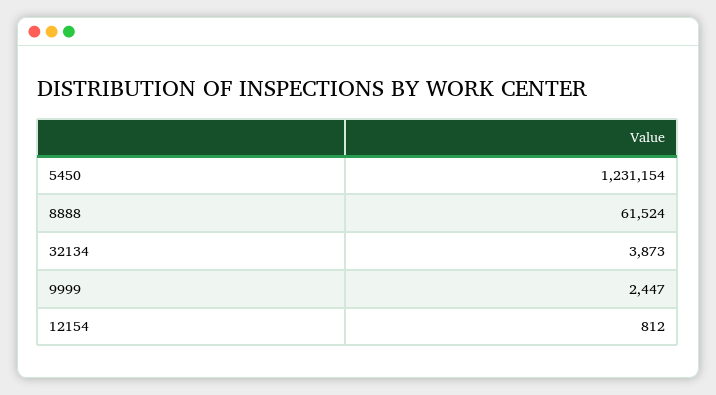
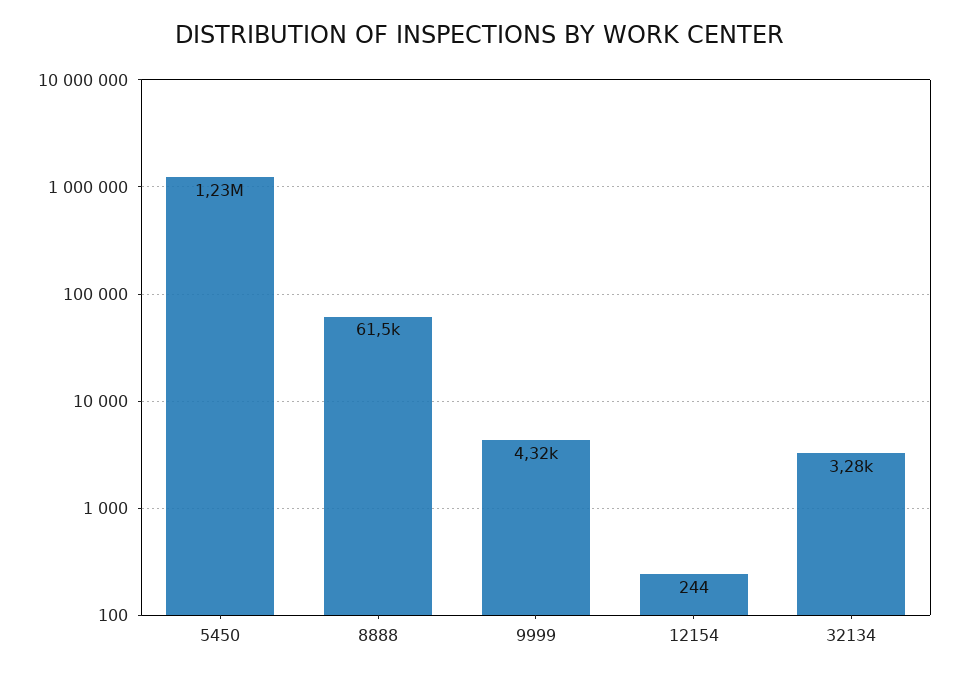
32134: 3873 -> 3280
9999: 2447 -> 4320
12154: 812 -> 244

